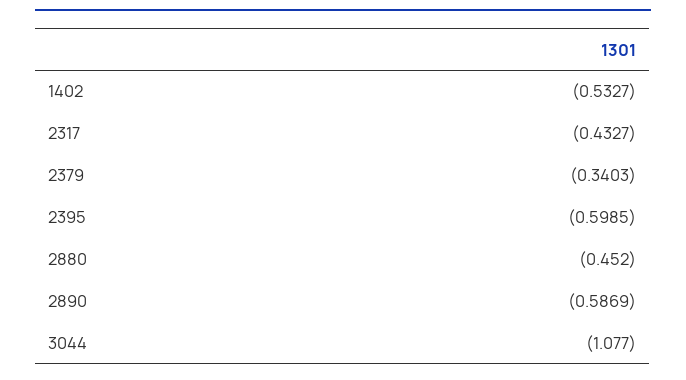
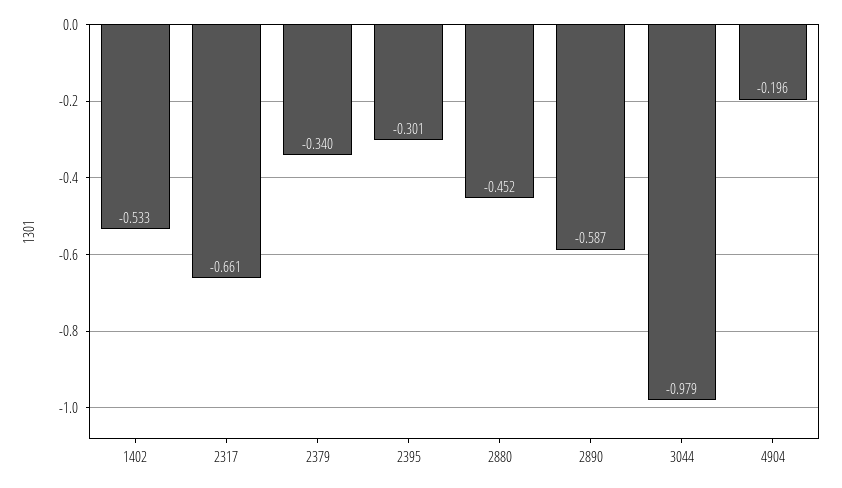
2317: -0.4327 -> -0.661
2395: -0.5985 -> -0.301
3044: -1.077 -> -0.979
4904: none -> -0.196

